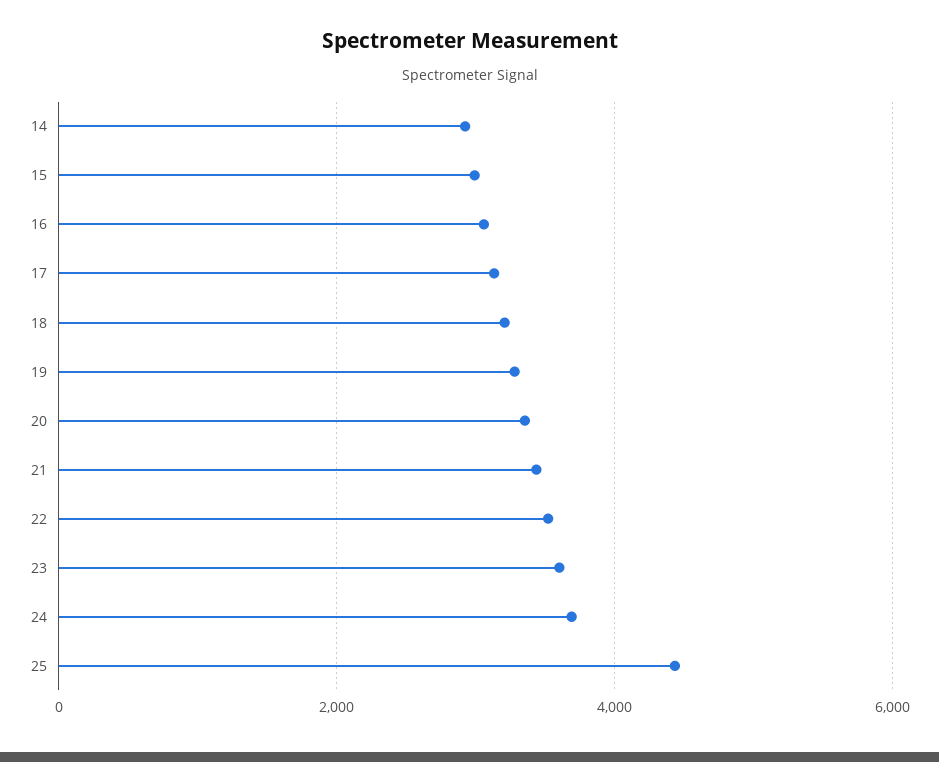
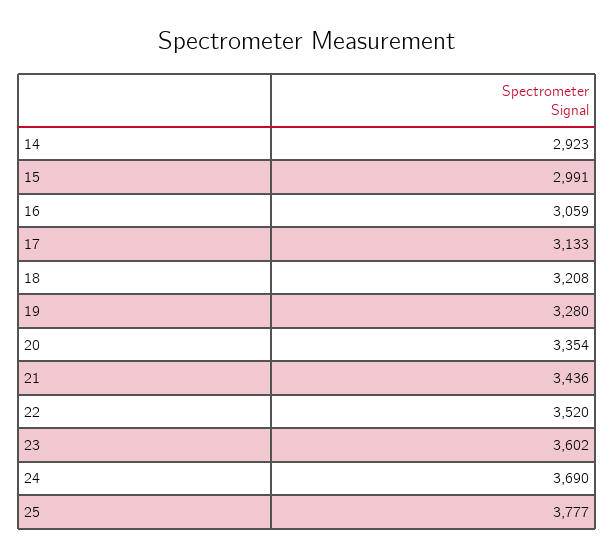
25: 4400 -> 3777

